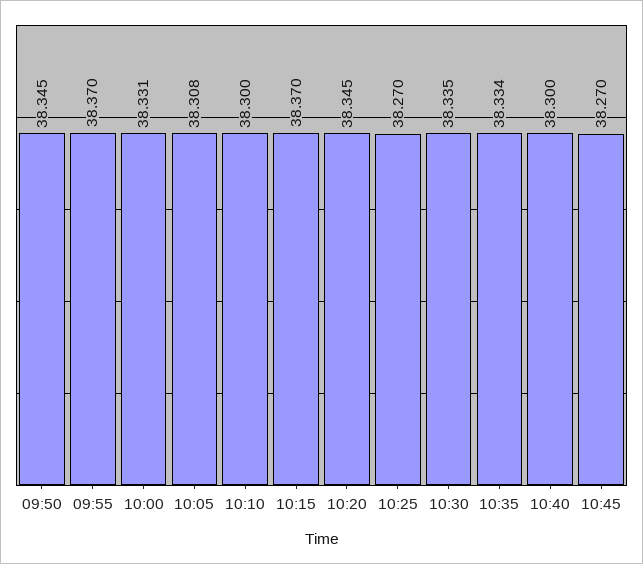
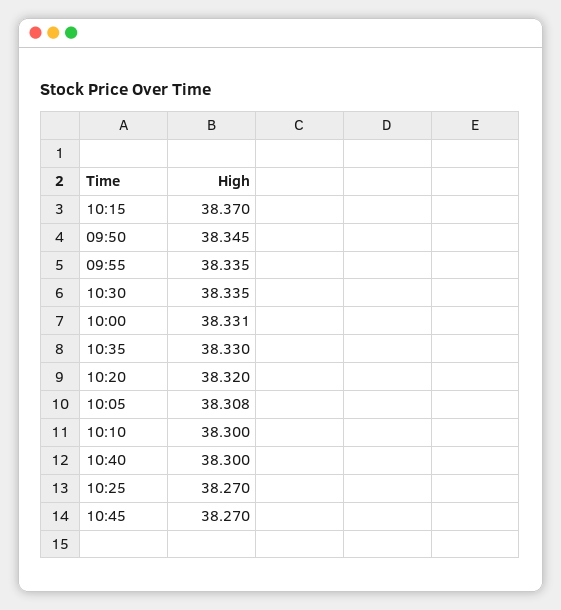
09:55: 38.37 -> 38.335
10:20: 38.345 -> 38.32
10:35: 38.334 -> 38.33

